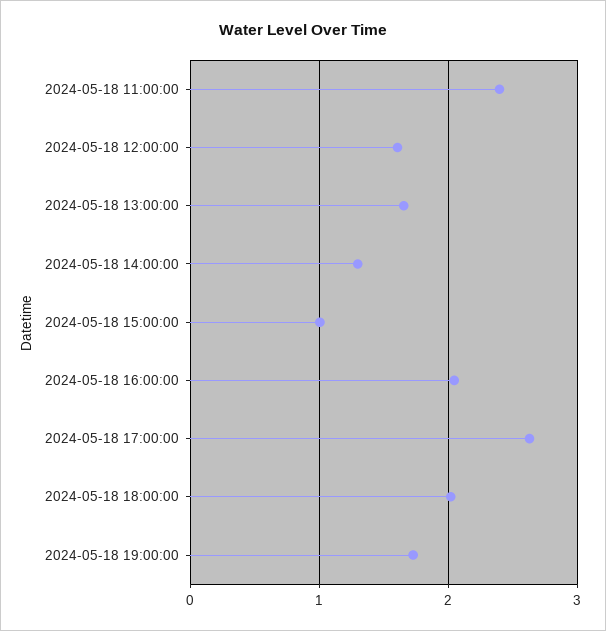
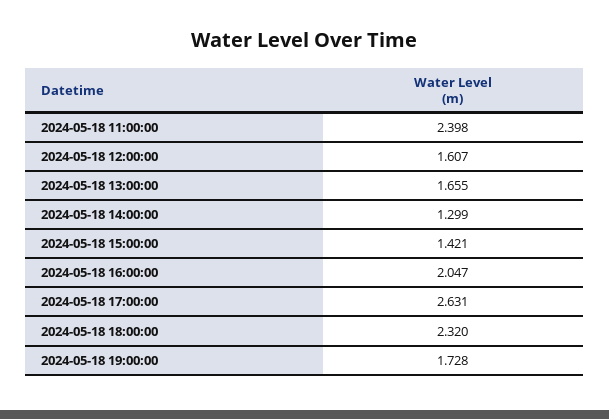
2024-05-18 15:00:00: 1 -> 1.421
2024-05-18 18:00:00: 2 -> 2.32

